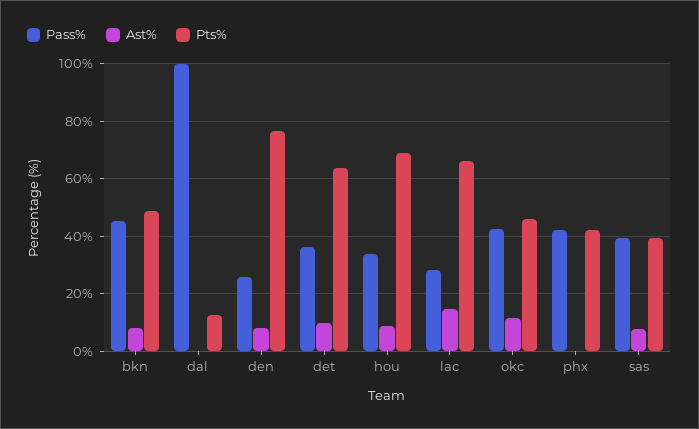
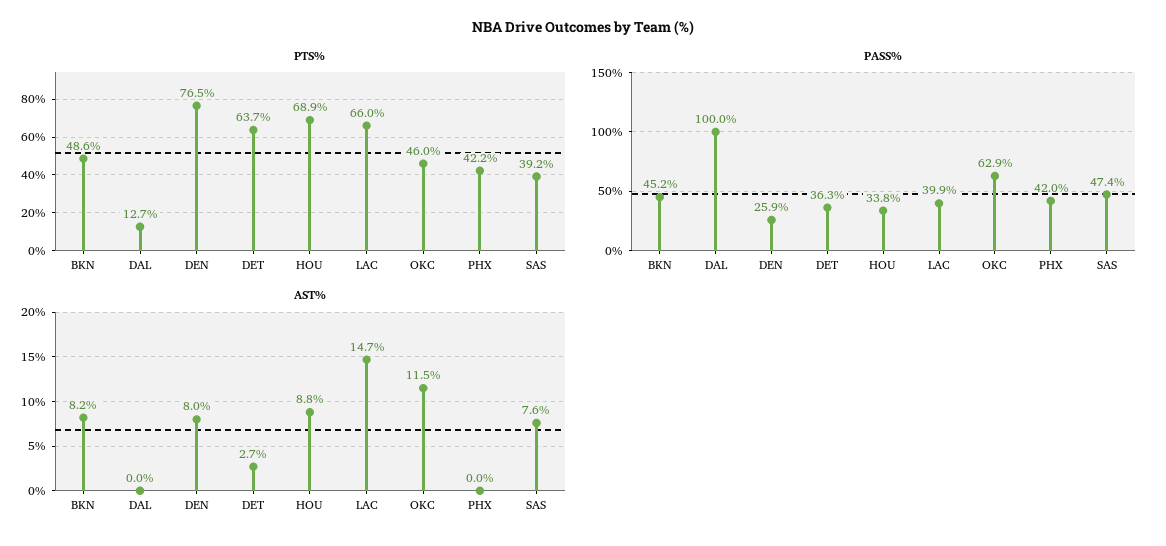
Ast%, det: 10 -> 2.7
Pass%, lac: 27.5 -> 39.9
Pass%, okc: 42.5 -> 62.9
Pass%, sas: 40 -> 47.4

